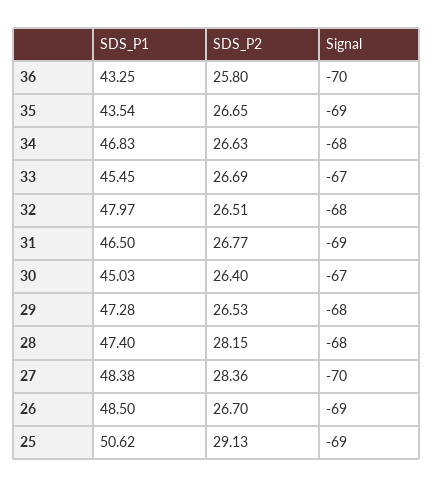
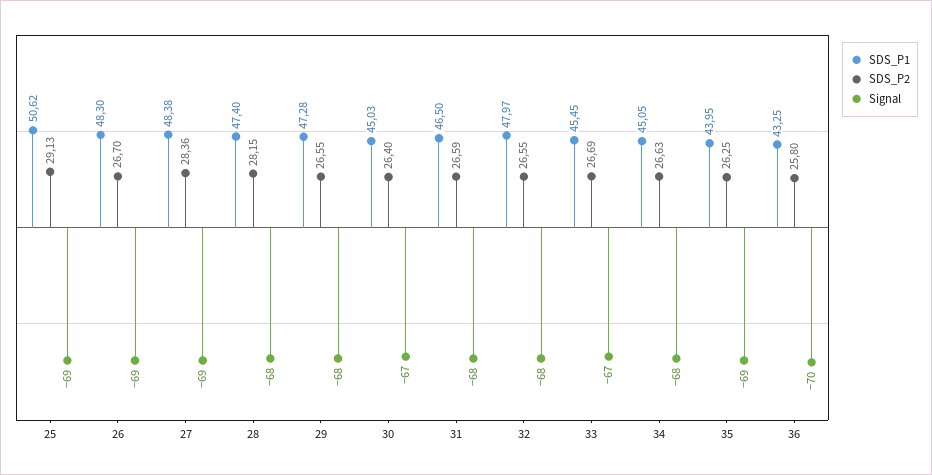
SDS_P1, 35: 43.54 -> 43.95
SDS_P2, 35: 26.65 -> 26.25
SDS_P1, 34: 46.83 -> 45.05
SDS_P2, 32: 26.51 -> 26.55
SDS_P2, 31: 26.77 -> 26.59
Signal, 31: -69 -> -68
SDS_P2, 29: 26.53 -> 26.55
Signal, 27: -70 -> -69
SDS_P1, 26: 48.5 -> 48.3

